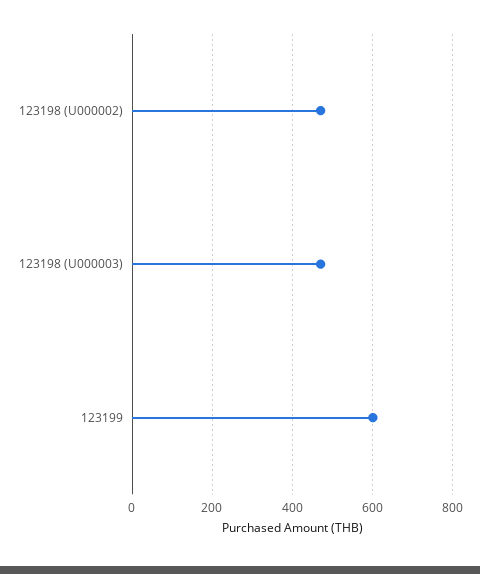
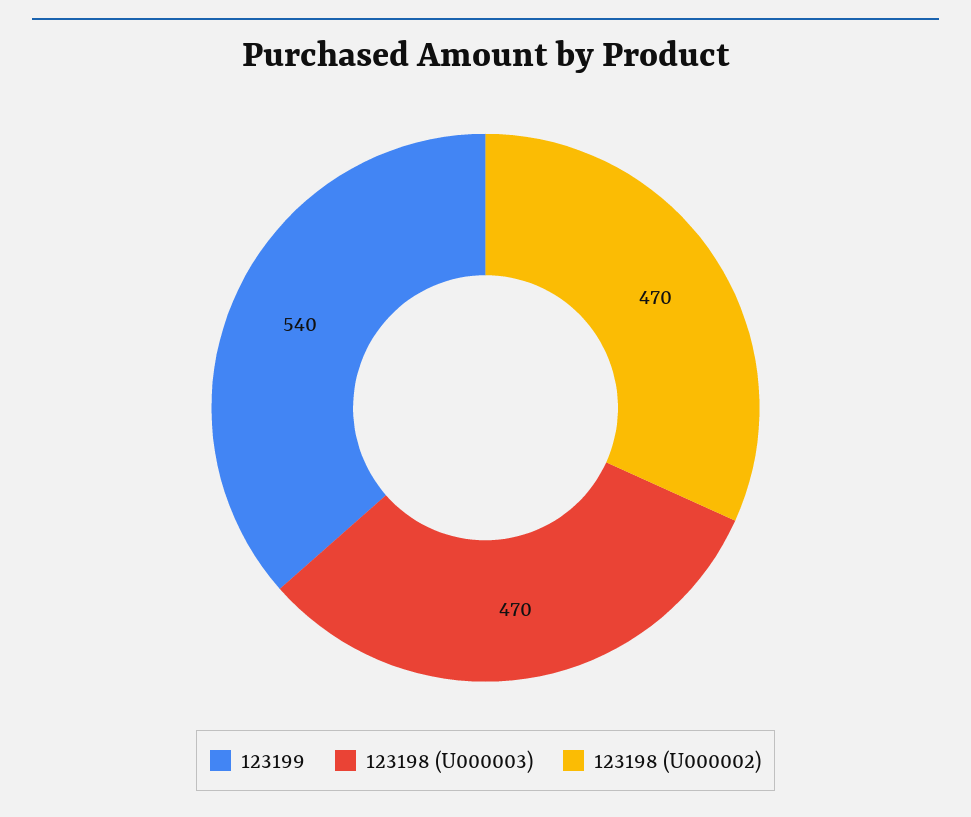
123199: 600 -> 540

